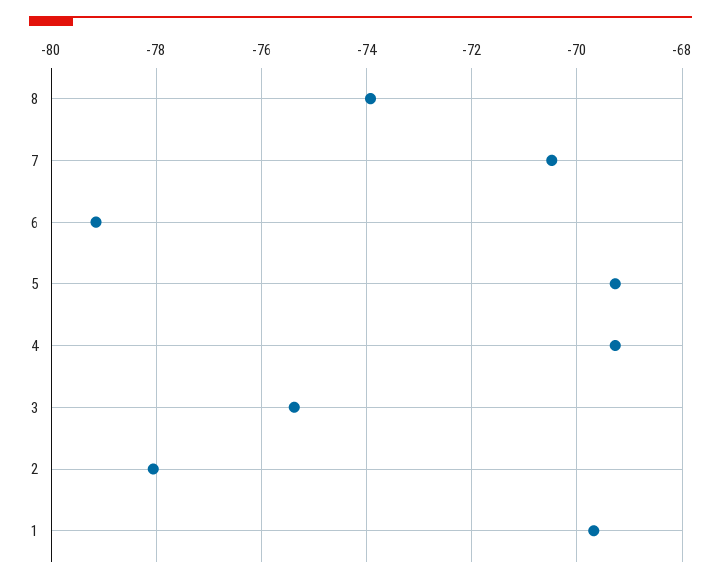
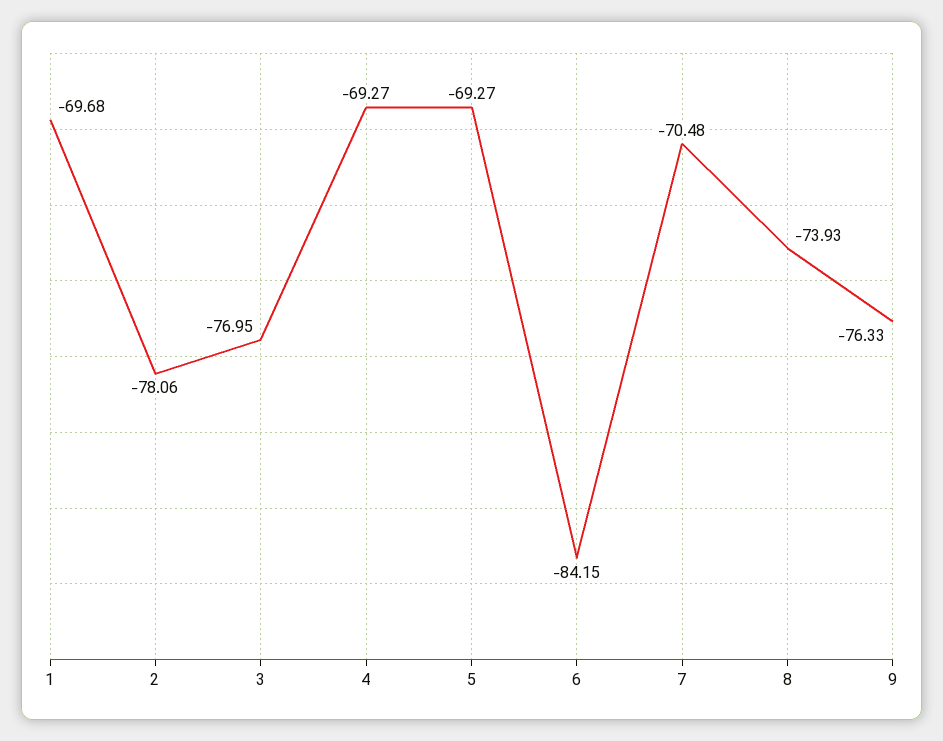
6: -79.2 -> -84.15
3: -75.4 -> -76.95
9: none -> -76.33

